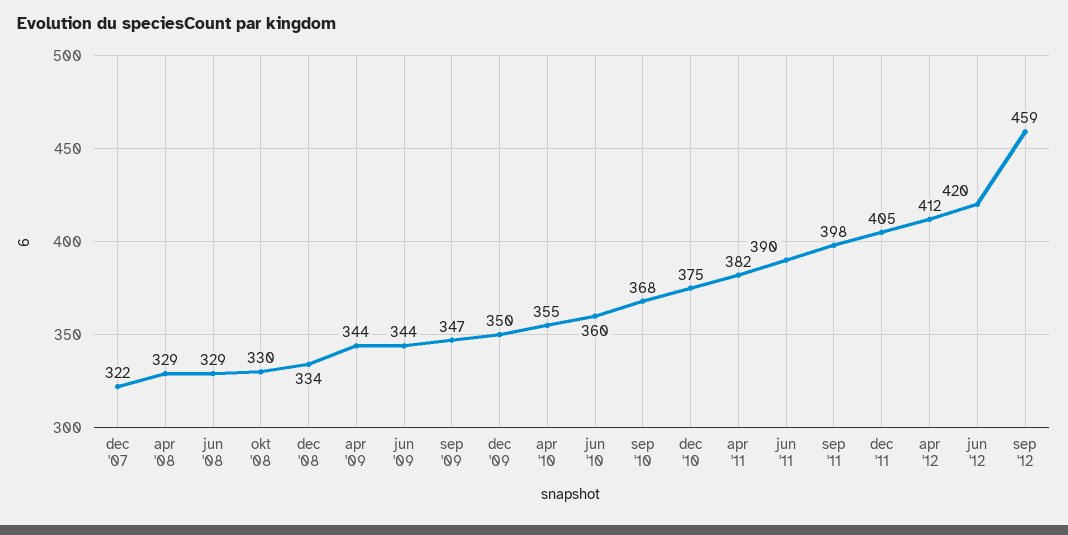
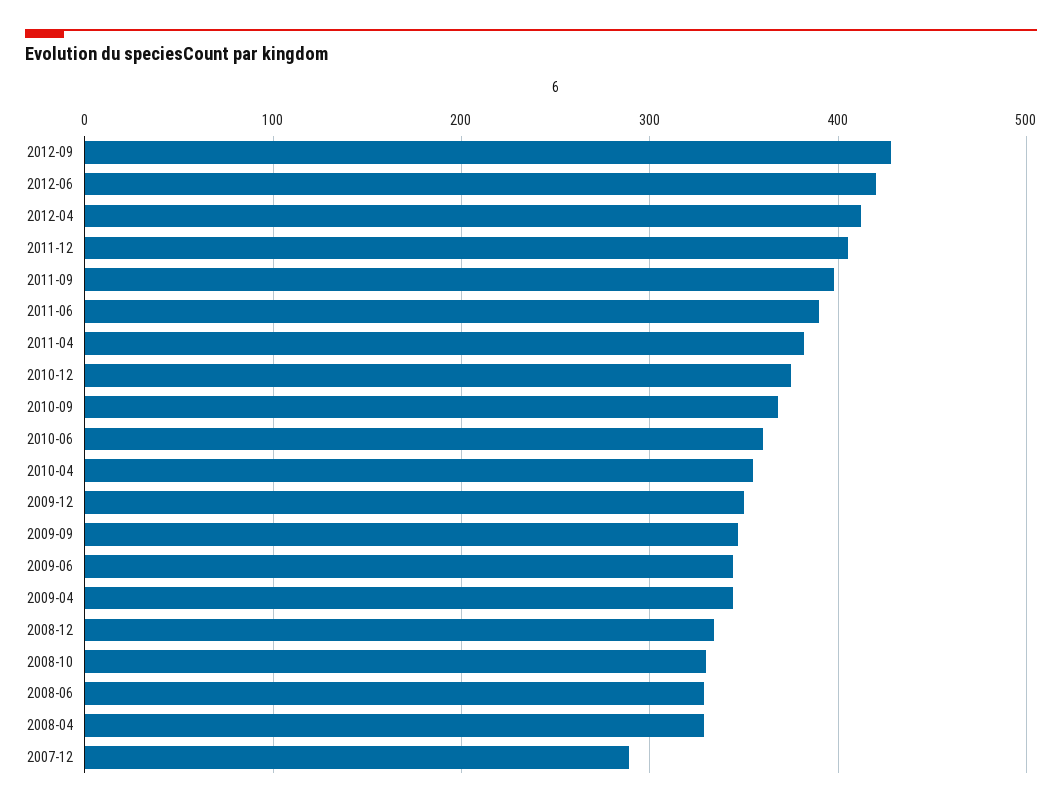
dec '07: 322 -> 290
sep '12: 459 -> 430

